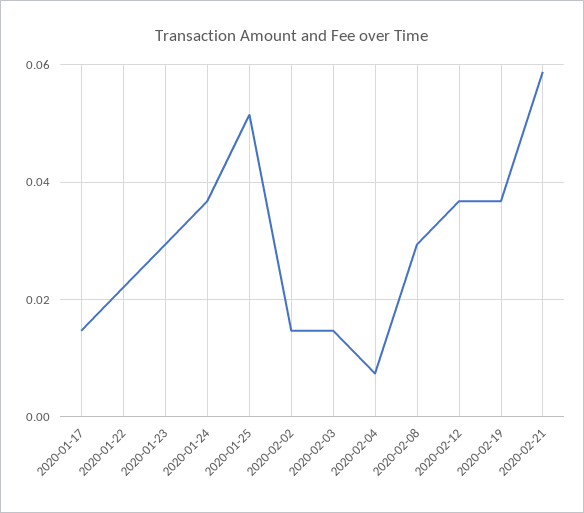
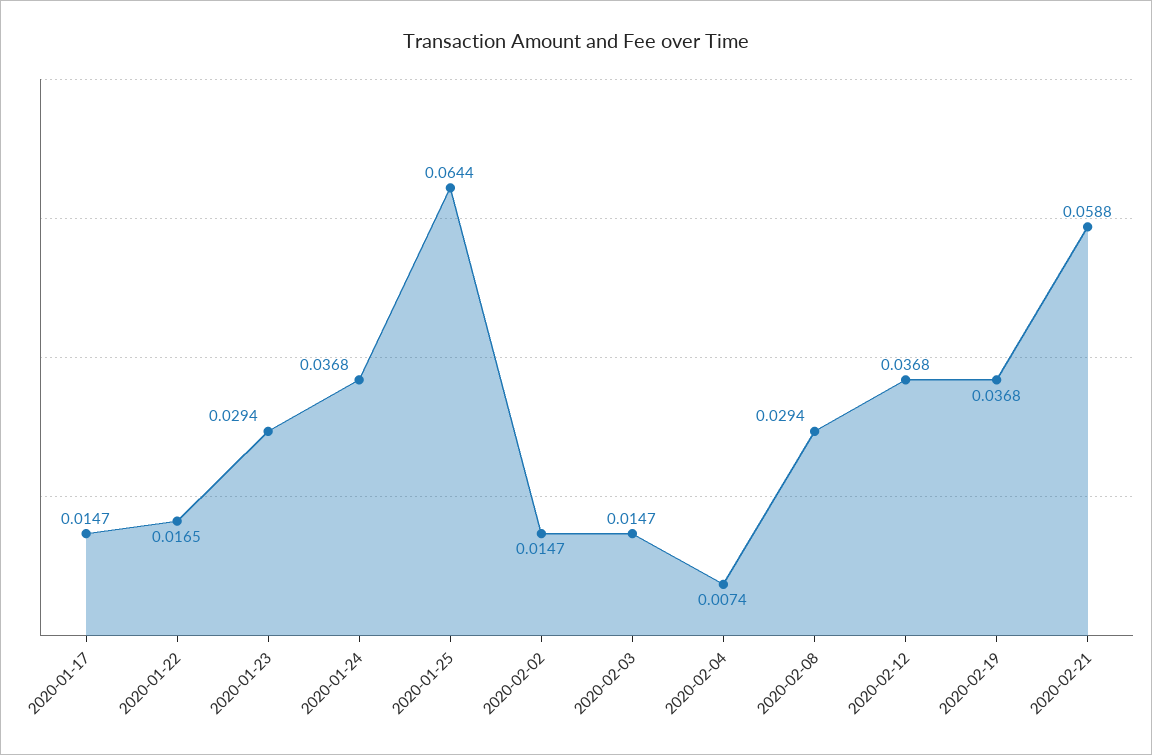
2020-01-22: 0.022 -> 0.0165
2020-01-25: 0.052 -> 0.0644

